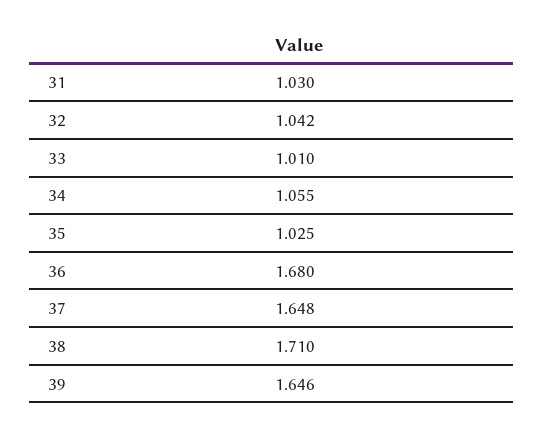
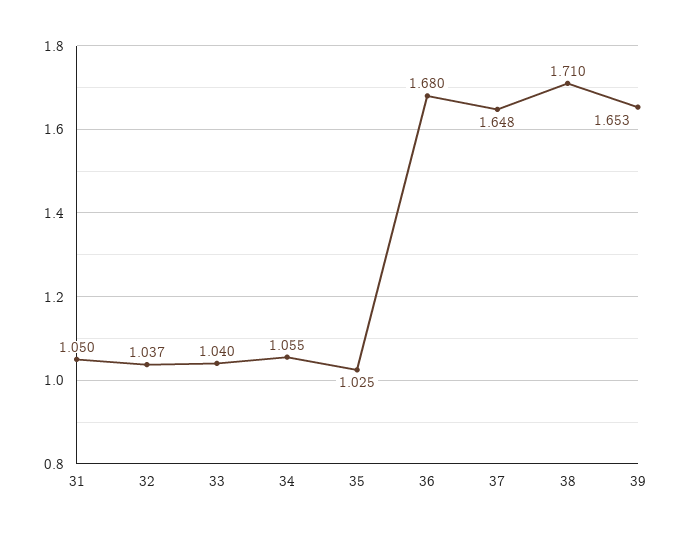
31: 1.03 -> 1.05
32: 1.042 -> 1.037
33: 1.01 -> 1.04
39: 1.646 -> 1.653

